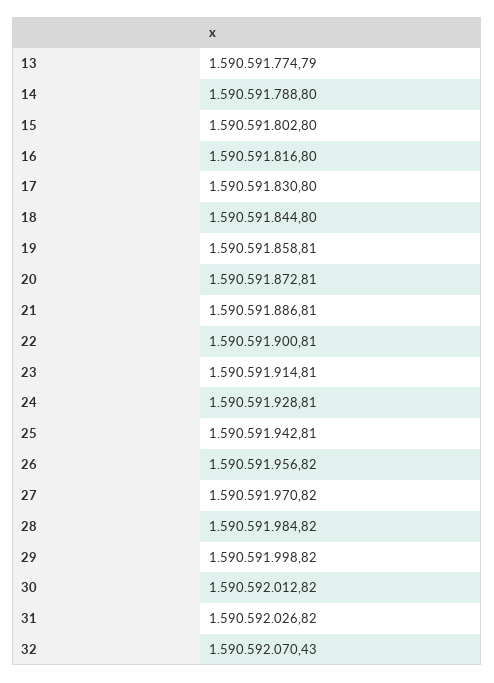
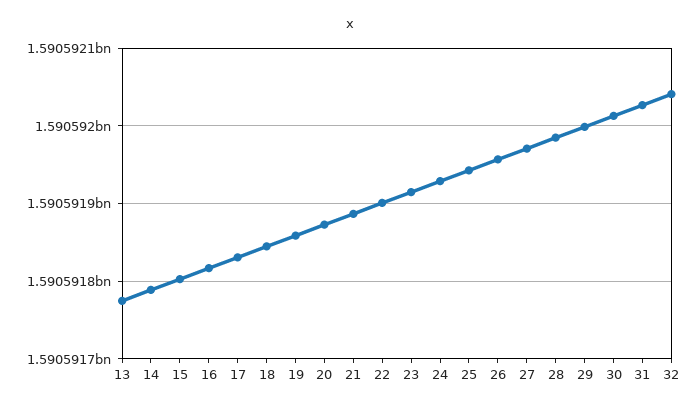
32: 1590592070.43 -> 1590592040

